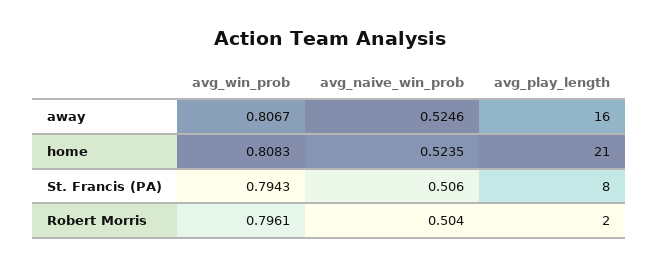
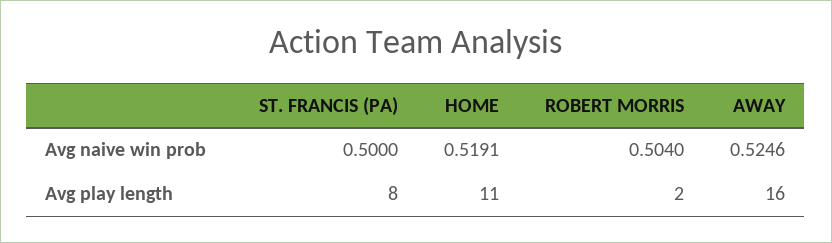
avg_win_prob, away: 0.8067 -> none
avg_win_prob, home: 0.8083 -> none
avg_naive_win_prob, home: 0.5235 -> 0.5191
avg_play_length, home: 21 -> 11
avg_win_prob, St. Francis (PA): 0.7943 -> none
avg_naive_win_prob, St. Francis (PA): 0.506 -> 0.5
avg_win_prob, Robert Morris: 0.7961 -> none

